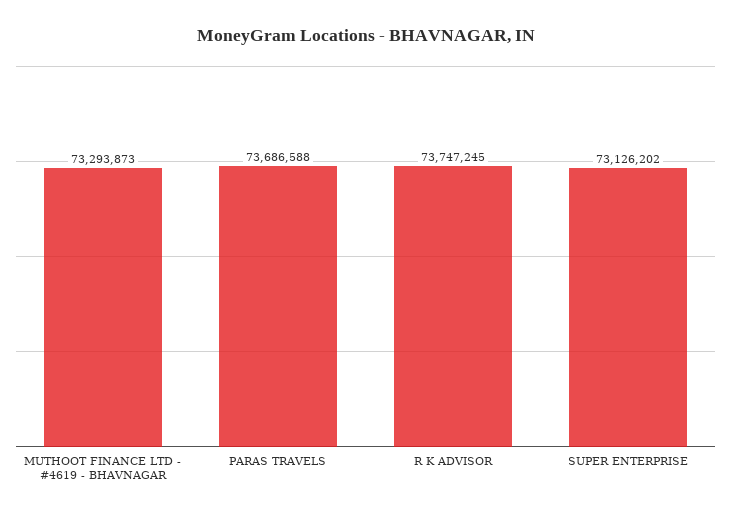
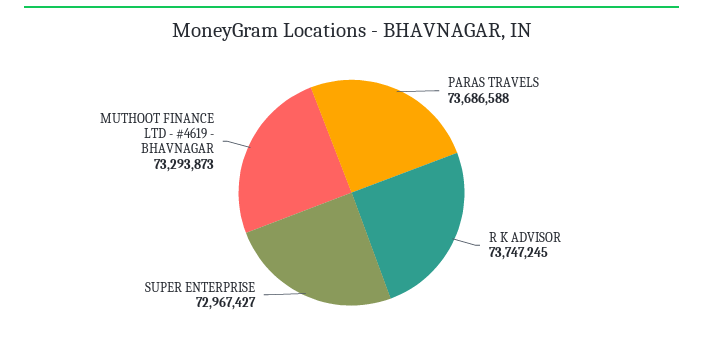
SUPER ENTERPRISE: 73126202 -> 72967427

